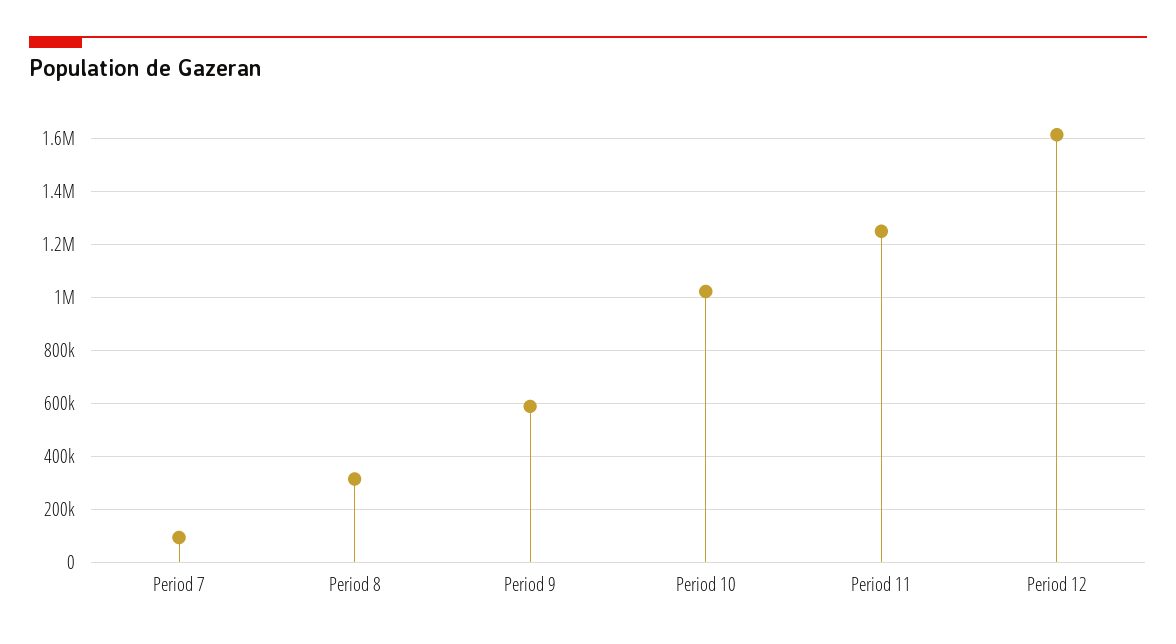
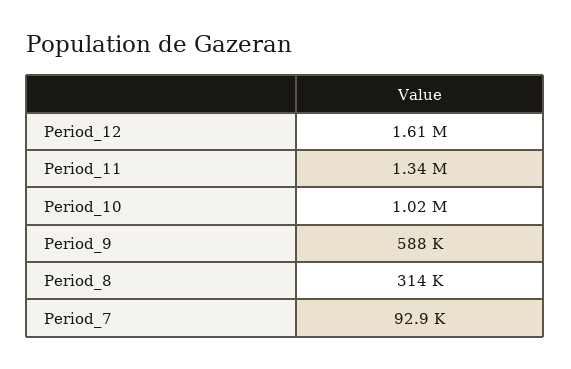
Period 11: 1250000 -> 1340000

